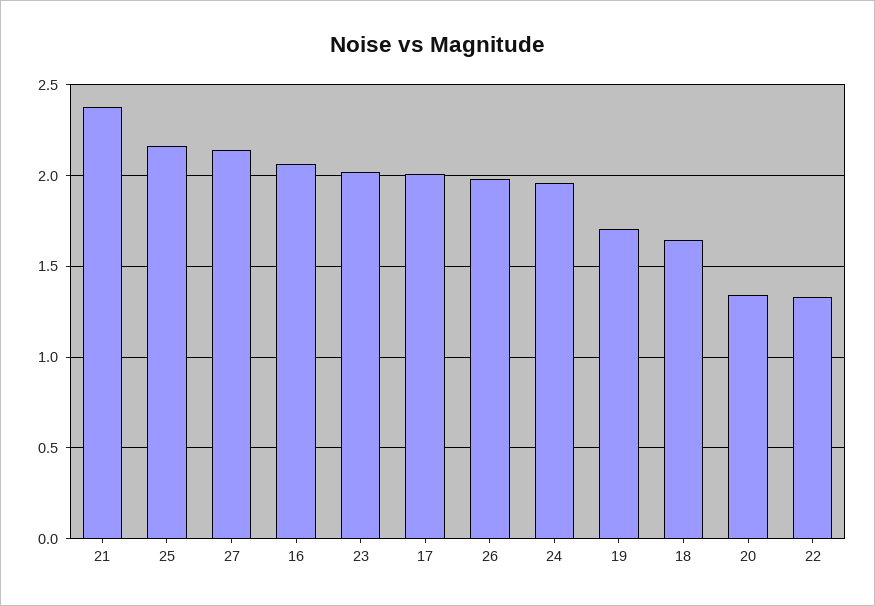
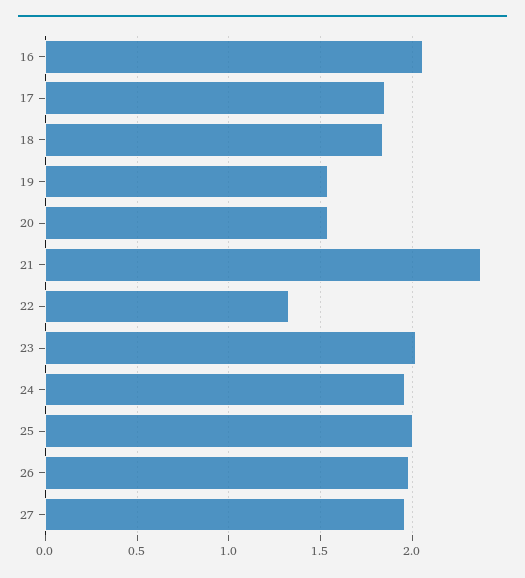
25: 2.15 -> 2
27: 2.15 -> 1.95
17: 2 -> 1.85
19: 1.7 -> 1.55
18: 1.65 -> 1.85
20: 1.35 -> 1.55

